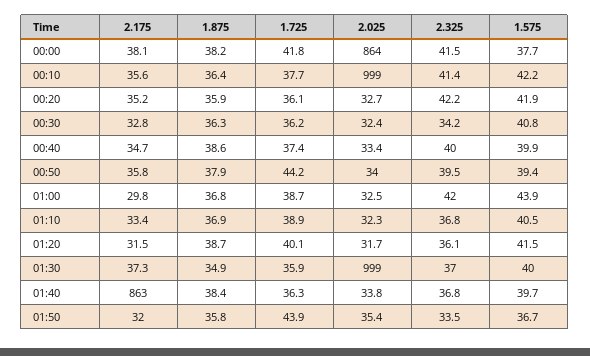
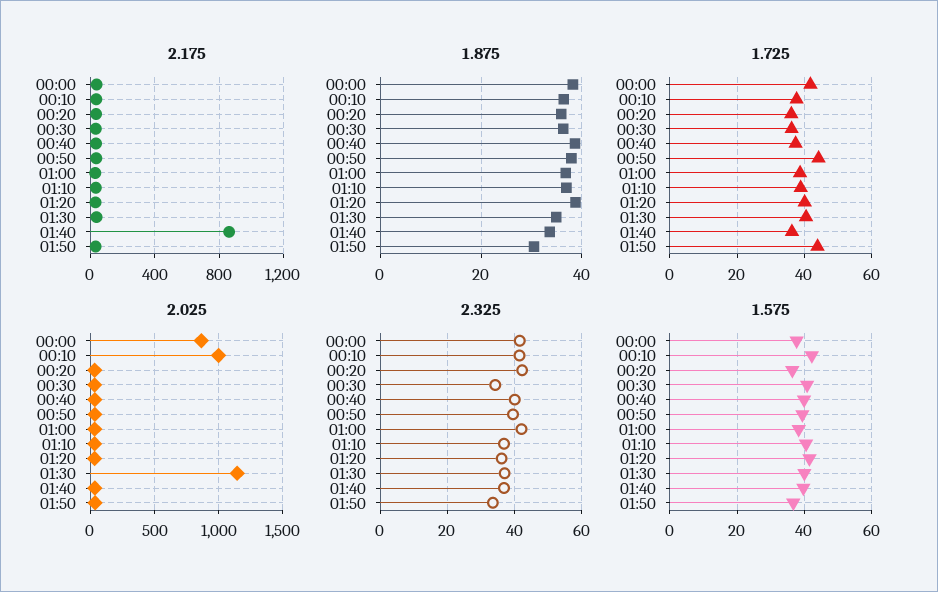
1.575, 00:20: 41.9 -> 36
1.575, 01:00: 43.9 -> 38
1.725, 01:30: 35.9 -> 40
2.025, 01:30: 999 -> 1150
1.875, 01:40: 38.4 -> 34
1.875, 01:50: 35.8 -> 30

